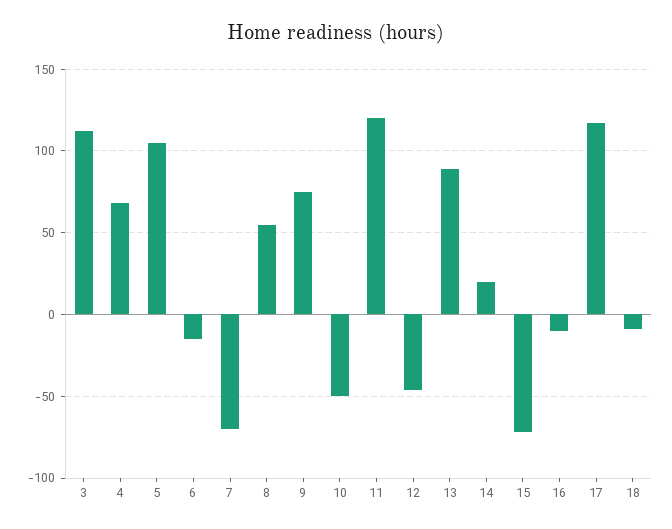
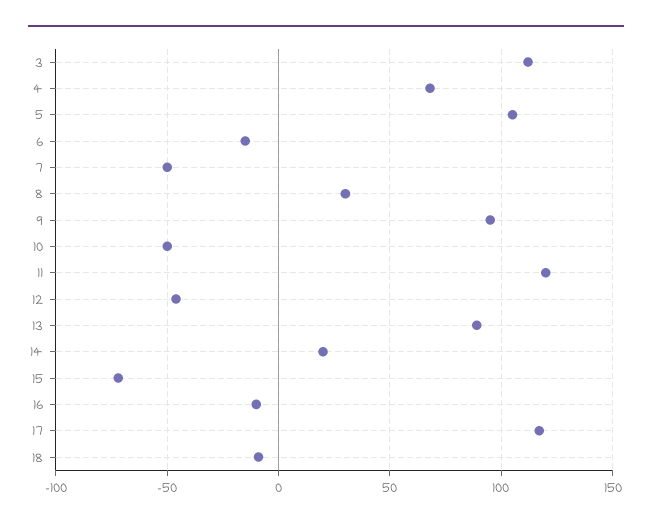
7: -70 -> -50
8: 55 -> 30
9: 75 -> 95

